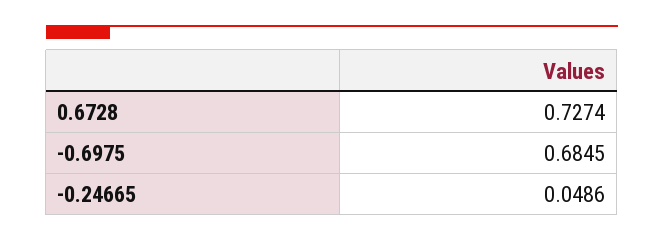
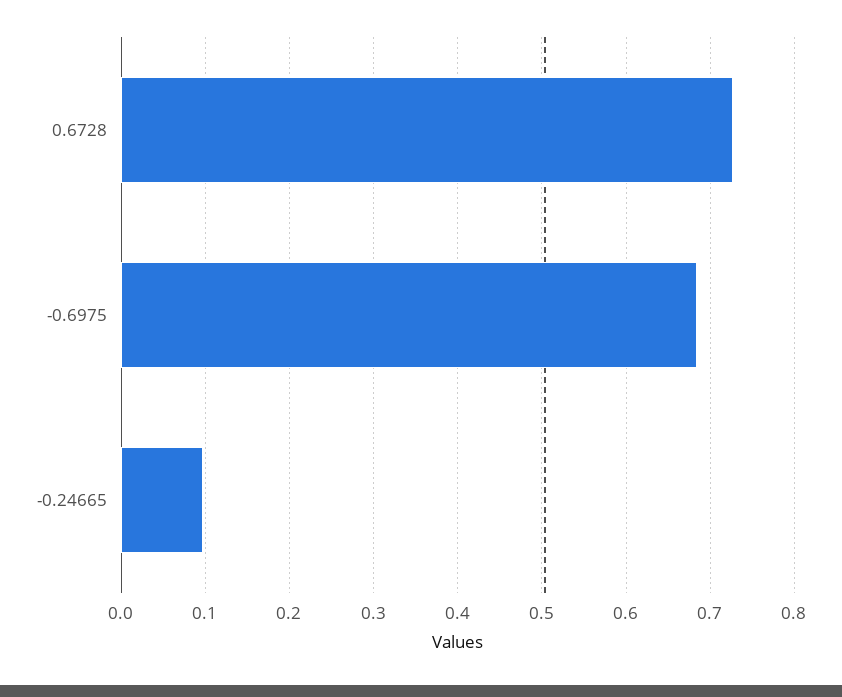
-0.24665: 0.0486 -> 0.1

